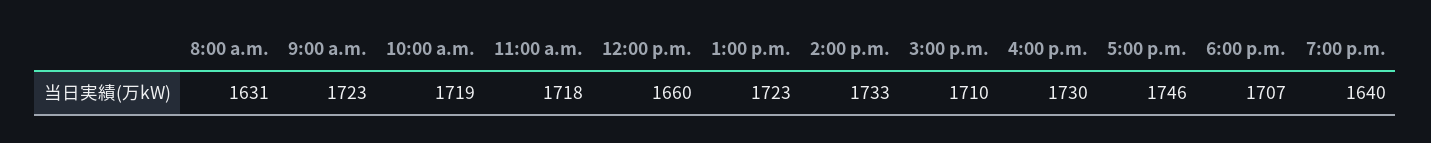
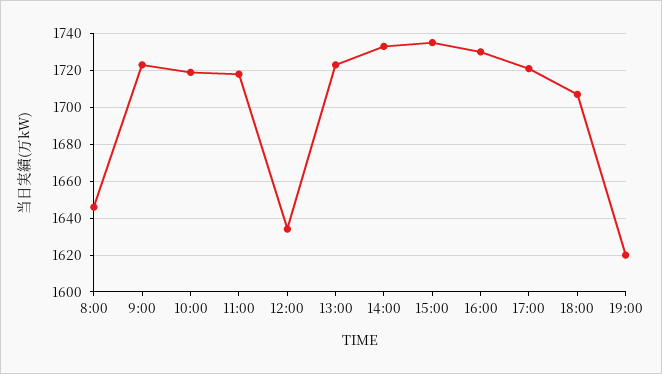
8:00 a.m.: 1631 -> 1645
12:00 p.m.: 1660 -> 1635
3:00 p.m.: 1710 -> 1735
5:00 p.m.: 1746 -> 1720
7:00 p.m.: 1640 -> 1620

